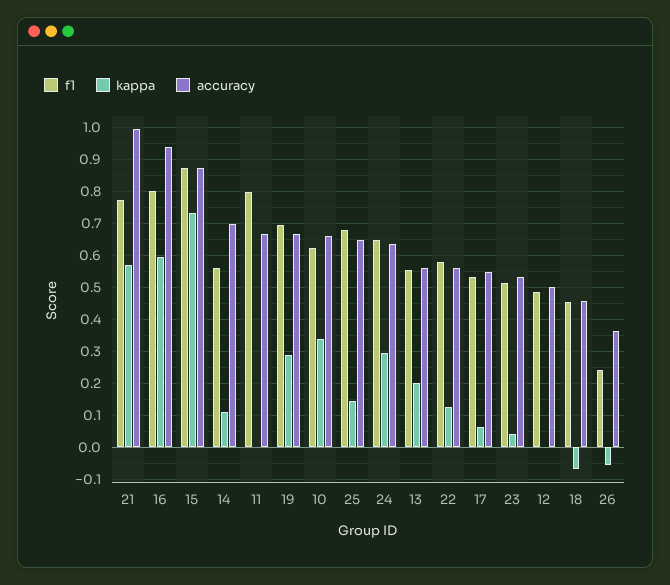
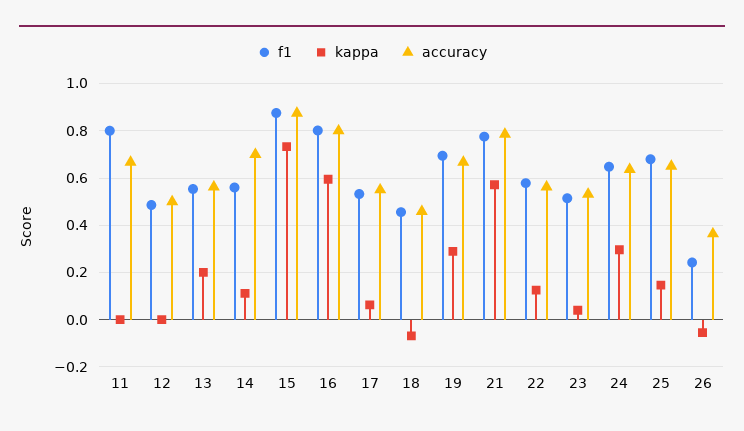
accuracy, 21: 1 -> 0.8
accuracy, 16: 0.94 -> 0.8
f1, 10: 0.62 -> none
kappa, 10: 0.34 -> none
accuracy, 10: 0.66 -> none

